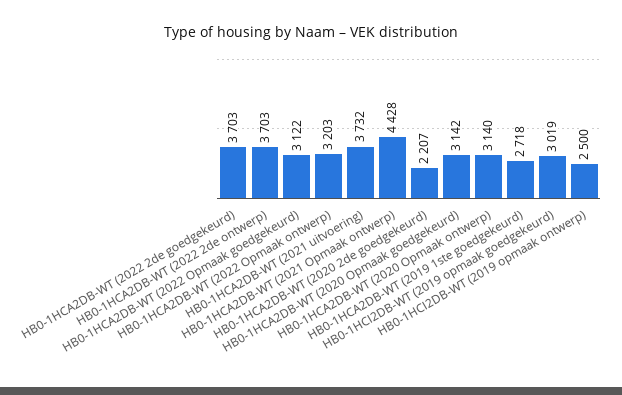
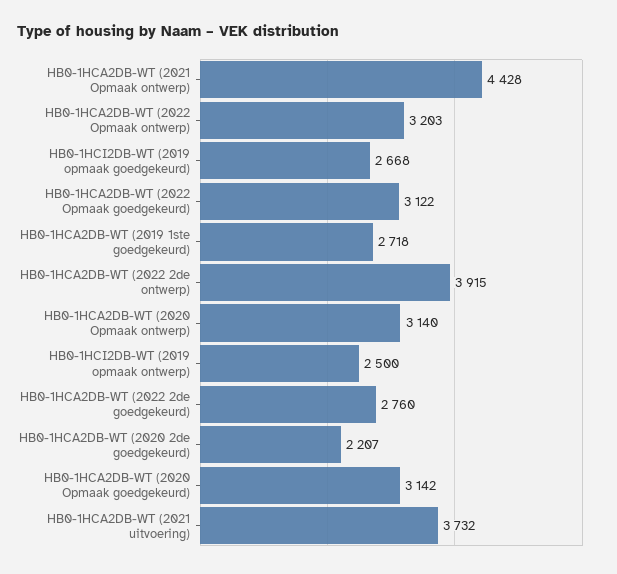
HB0-1HCA2DB-WT (2022 2de goedgekeurd): 3703 -> 2760
HB0-1HCA2DB-WT (2022 2de ontwerp): 3703 -> 3915
HB0-1HCI2DB-WT (2019 opmaak goedgekeurd): 3019 -> 2668

